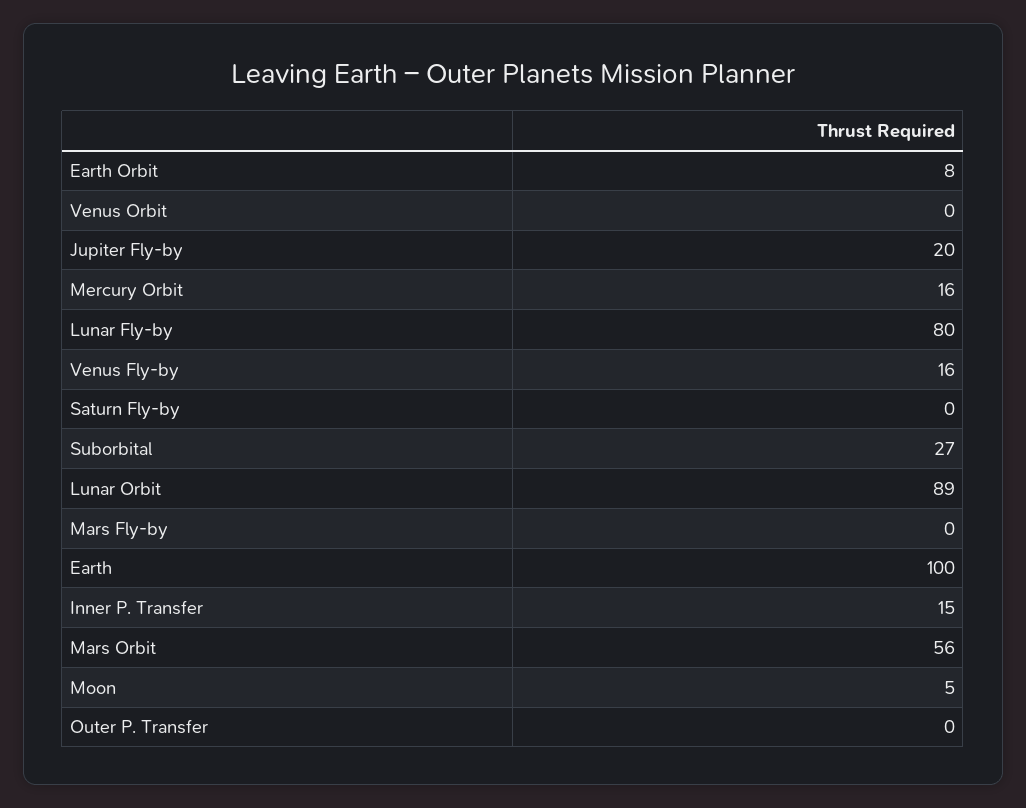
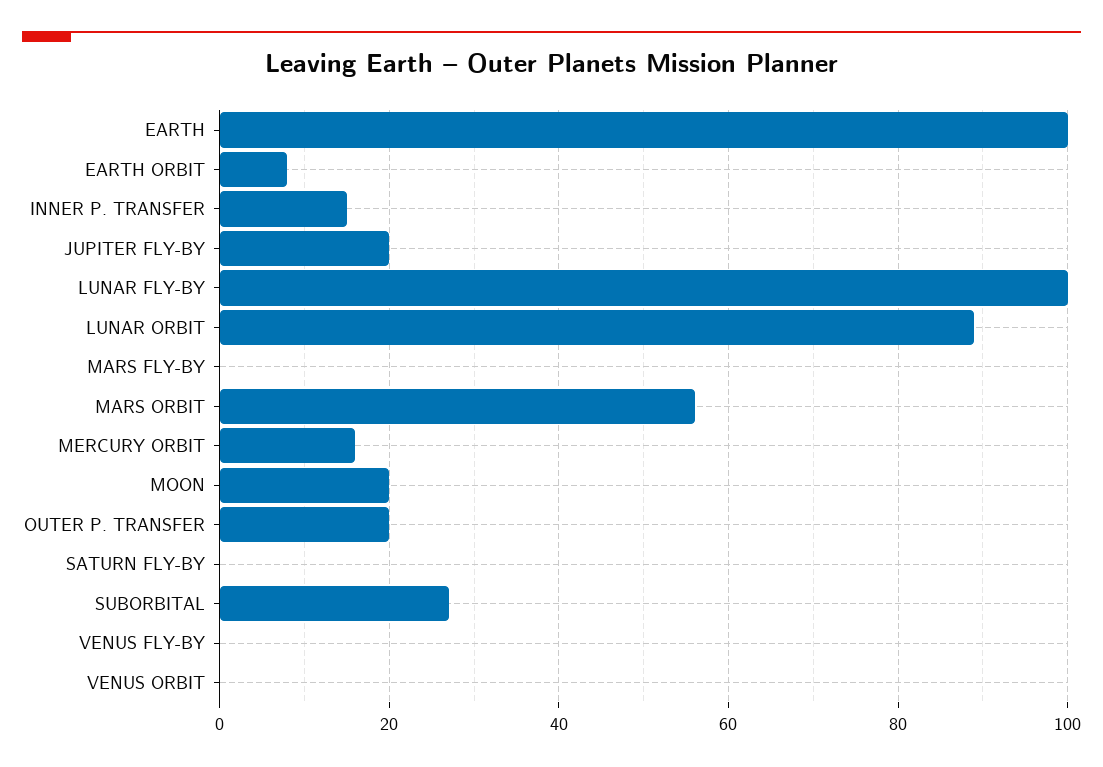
Lunar Fly-by: 80 -> 100
Venus Fly-by: 16 -> 0
Moon: 5 -> 20
Outer P. Transfer: 0 -> 20

